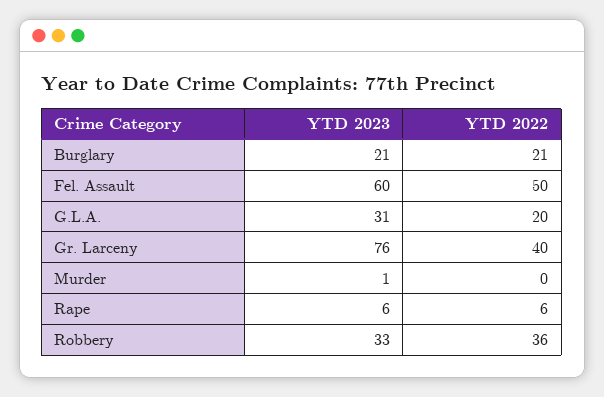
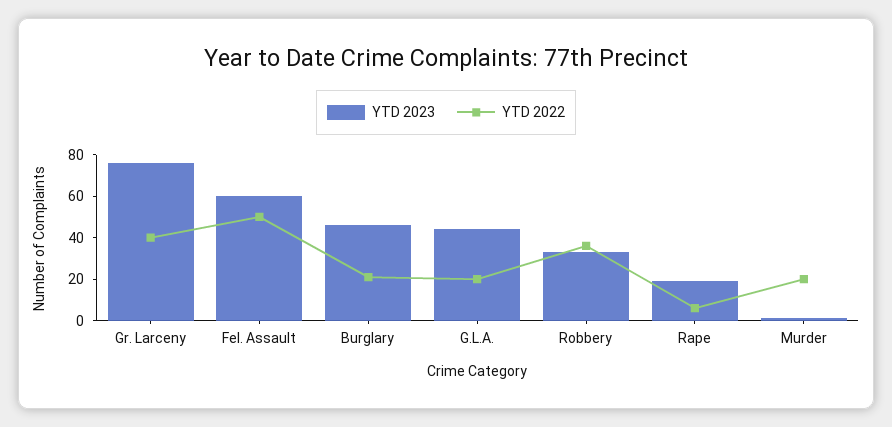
YTD 2023, Burglary: 21 -> 45
YTD 2023, G.L.A.: 31 -> 45
YTD 2022, Murder: 0 -> 20
YTD 2023, Rape: 6 -> 20

